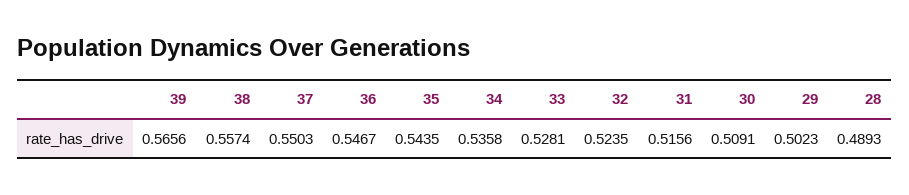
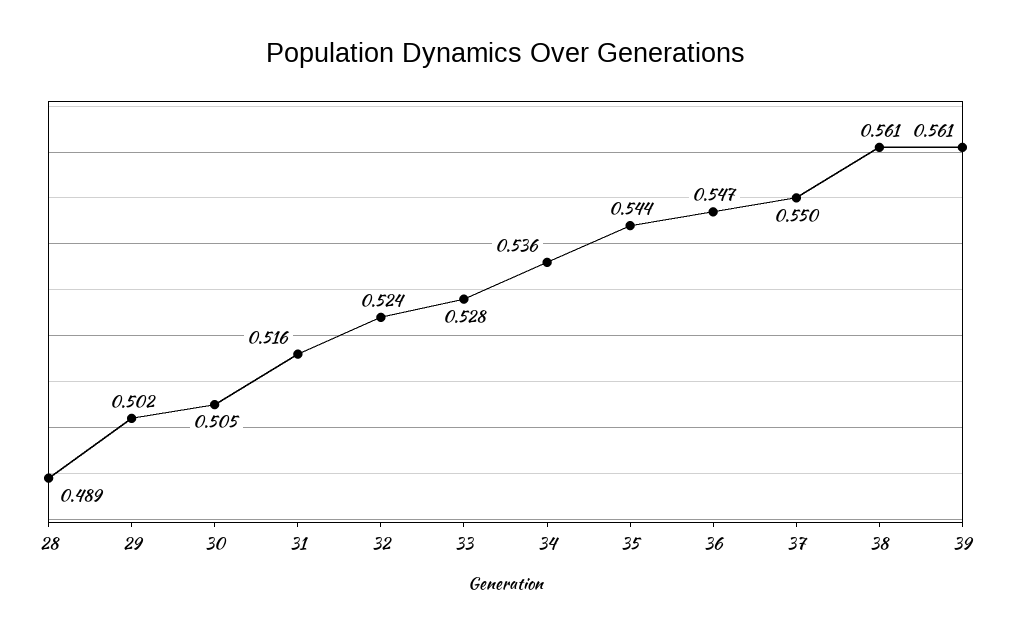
39: 0.5656 -> 0.561
38: 0.5574 -> 0.561
30: 0.5091 -> 0.505

